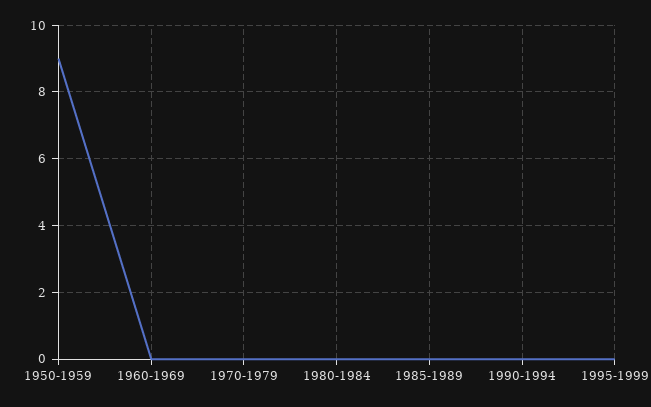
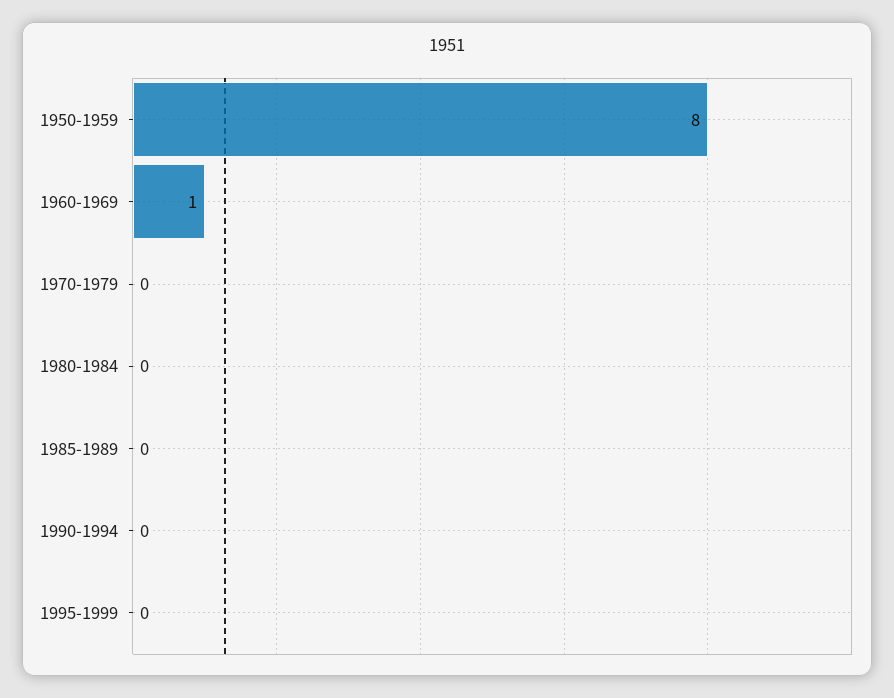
1950-1959: 9 -> 8
1960-1969: 0 -> 1

